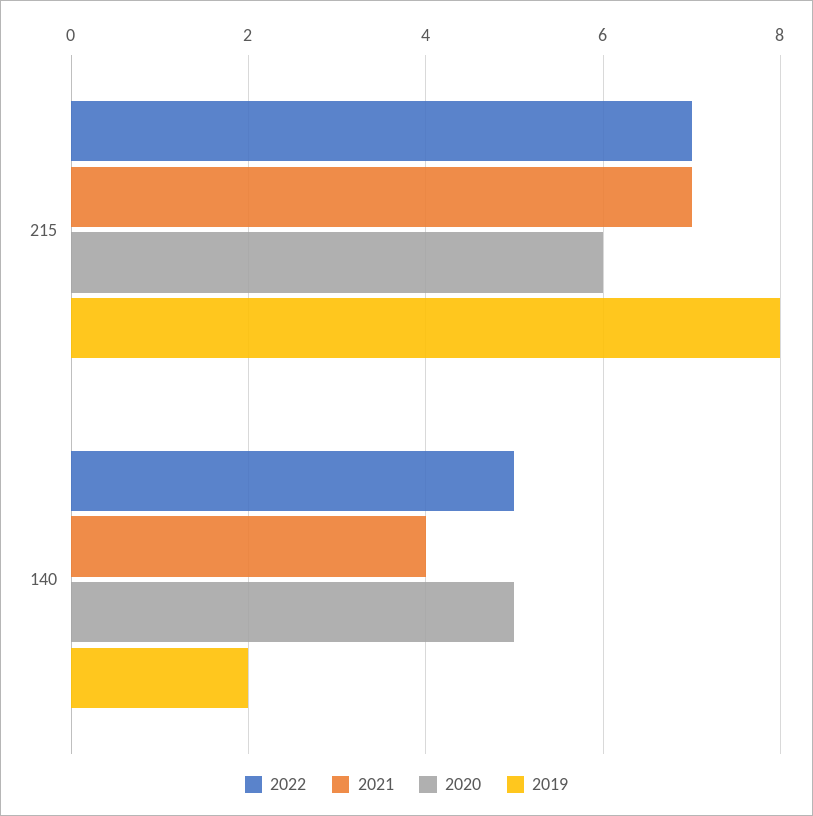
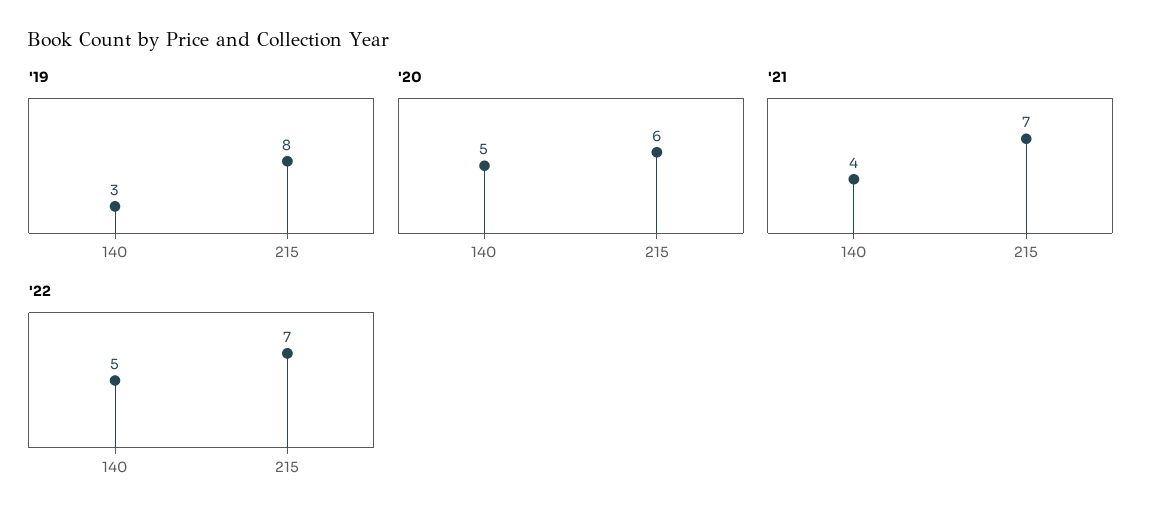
2019, 140: 2 -> 3

